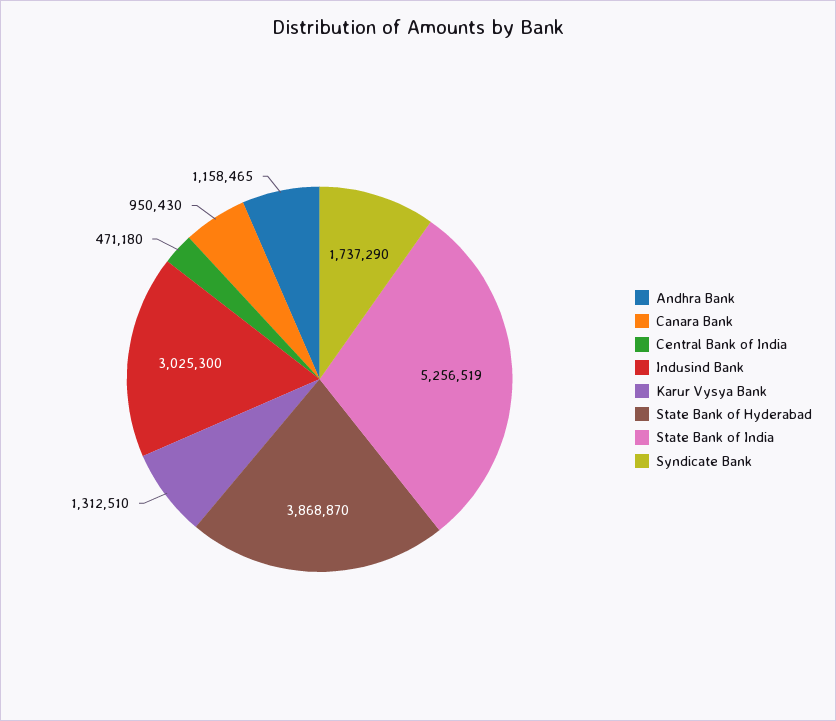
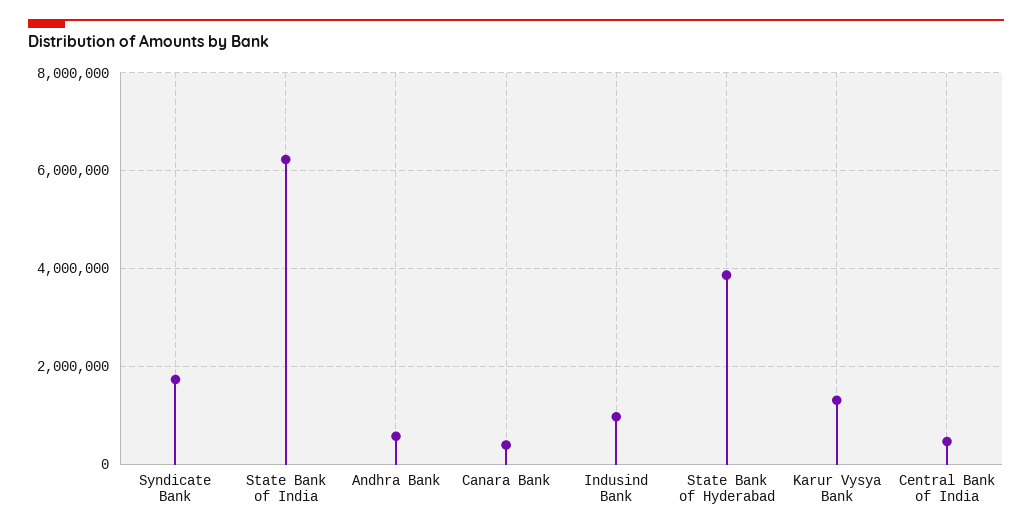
Andhra Bank: 1158465 -> 600000
Canara Bank: 950430 -> 400000
Indusind Bank: 3025300 -> 1000000
State Bank of India: 5256519 -> 6200000

